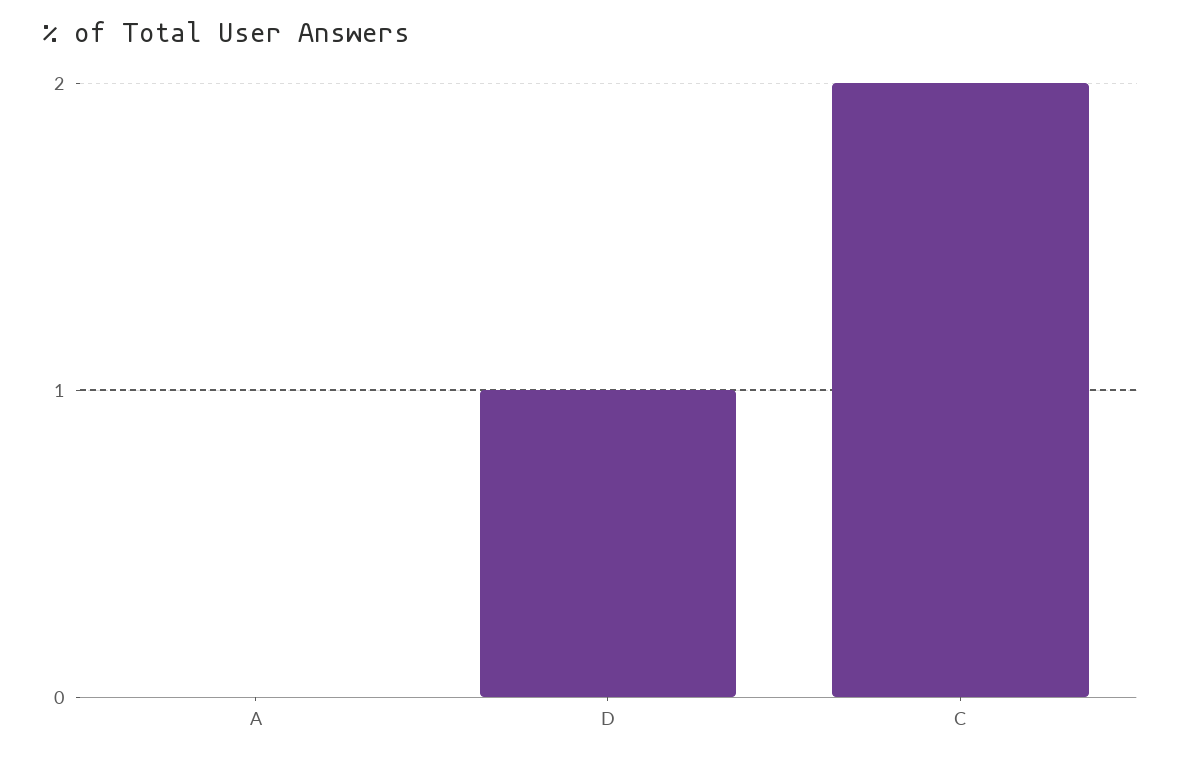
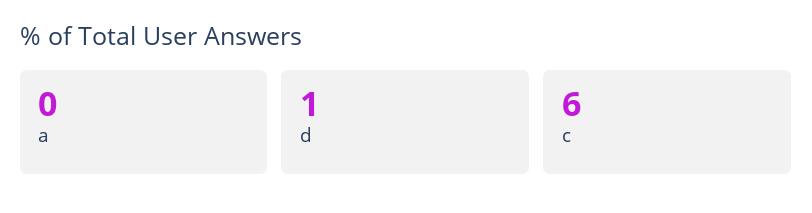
C: 2 -> 6

